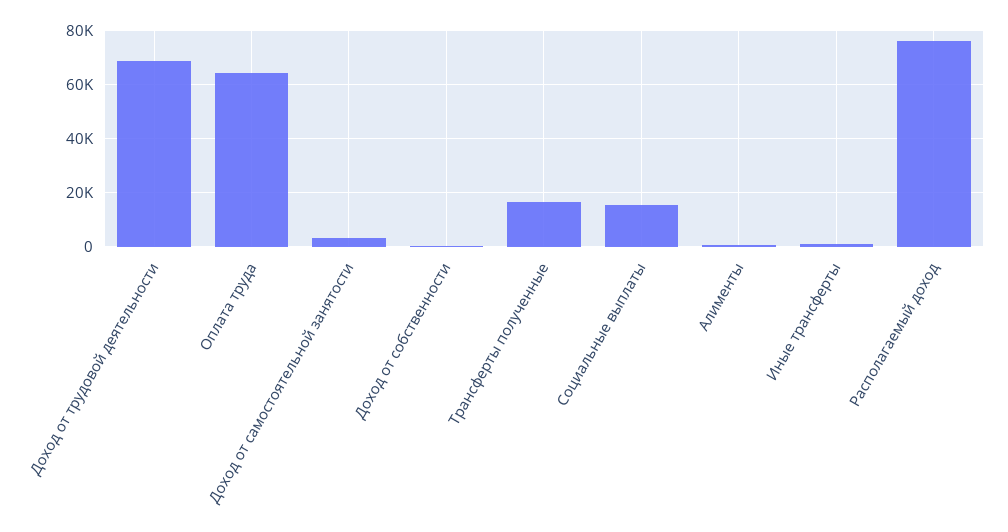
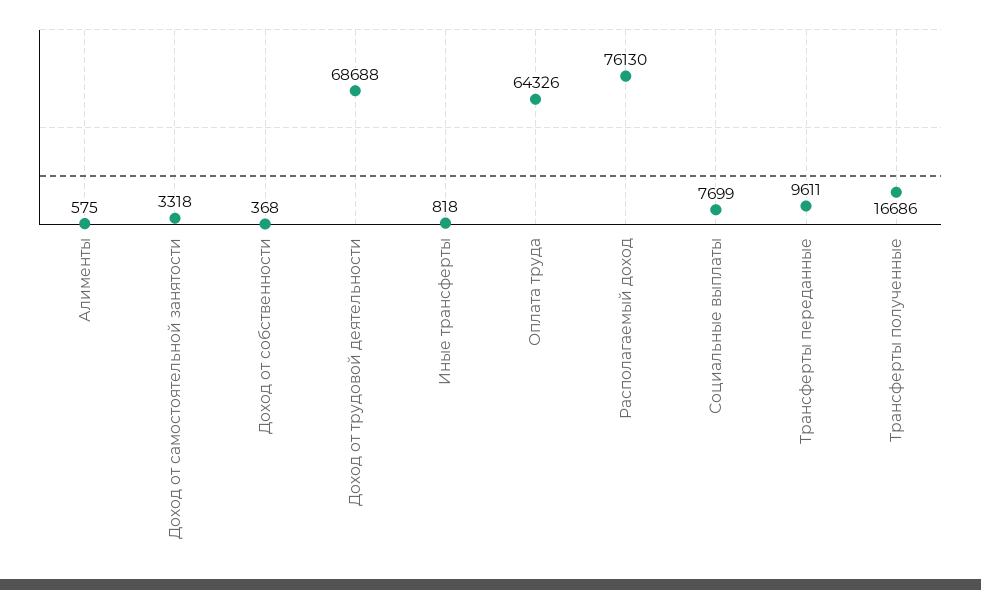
Социальные выплаты: 15000 -> 7699
Трансферты переданные: none -> 9611

